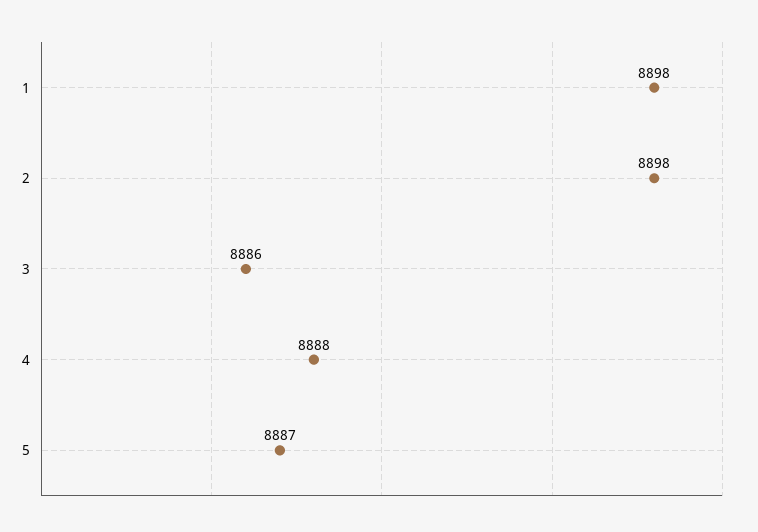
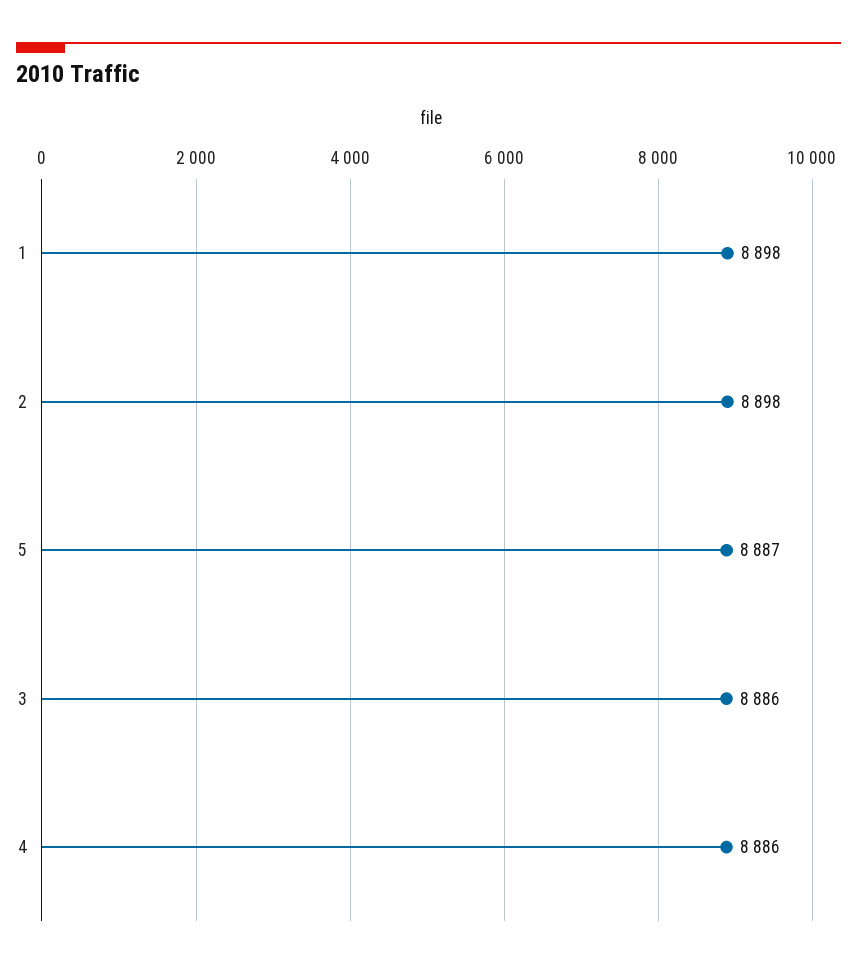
4: 8888 -> 8886

